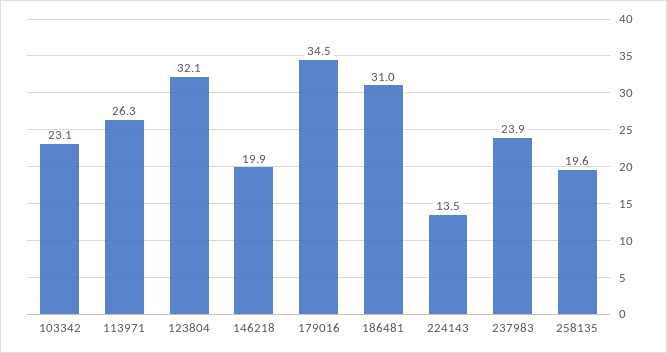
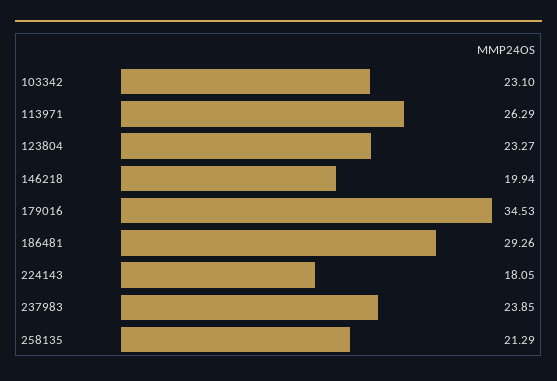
123804: 32.1 -> 23.27
186481: 31 -> 29.26
224143: 13.5 -> 18.05
258135: 19.6 -> 21.29

